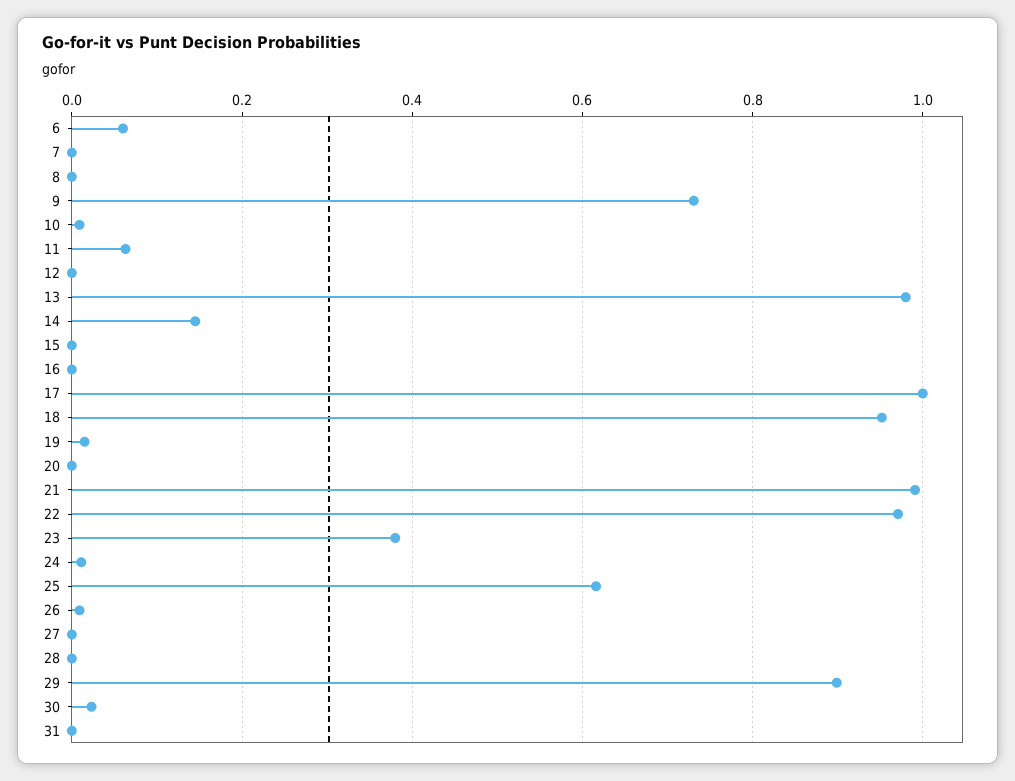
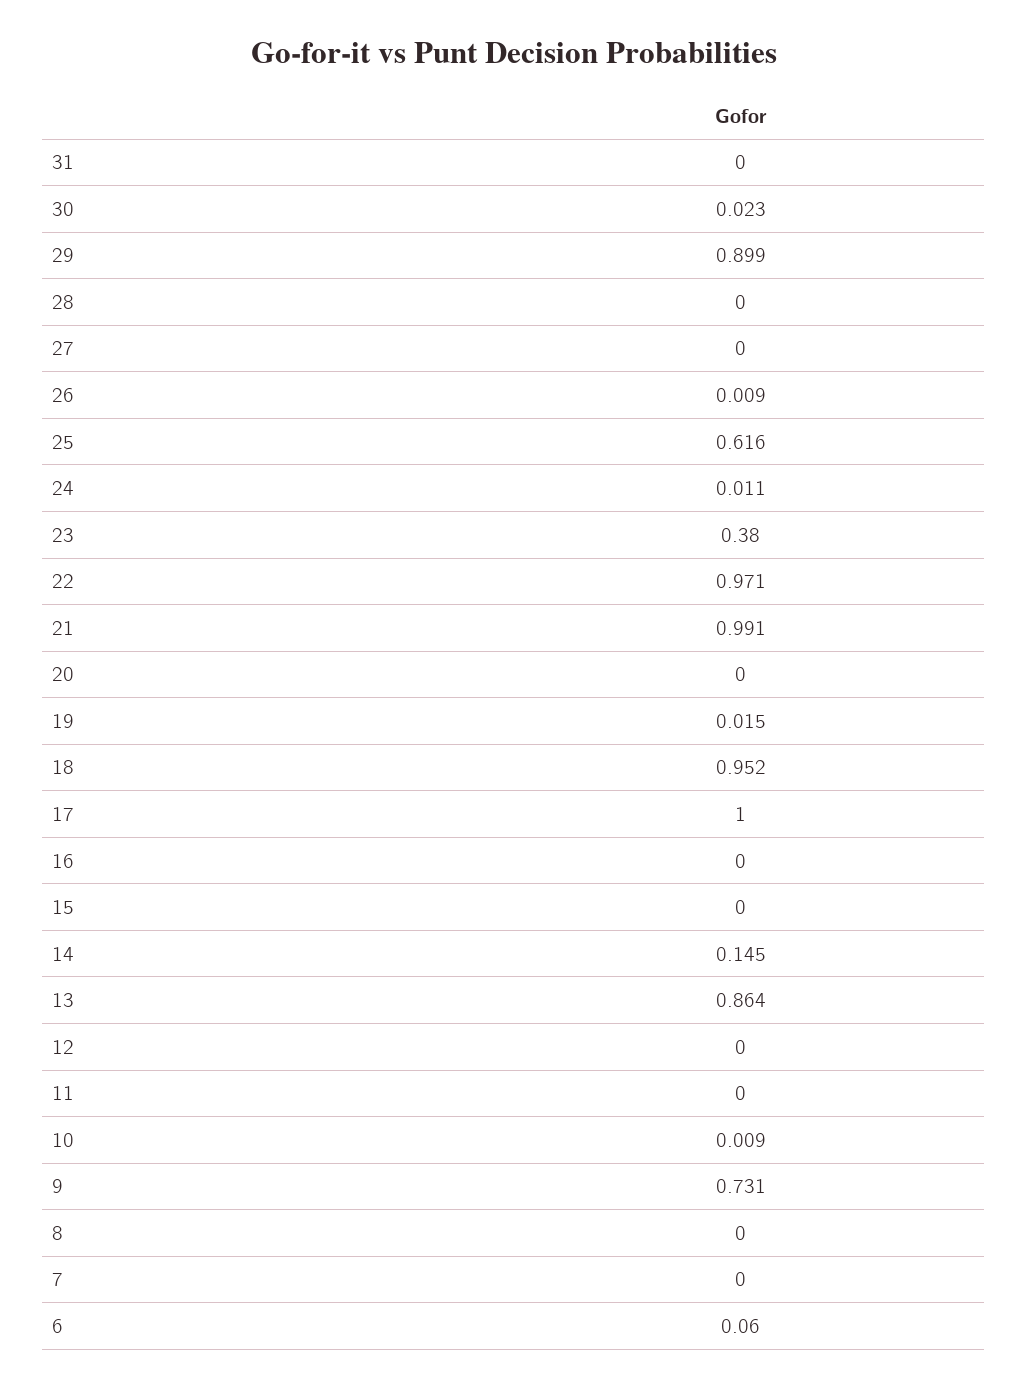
11: 0.06 -> 0
13: 0.98 -> 0.864

